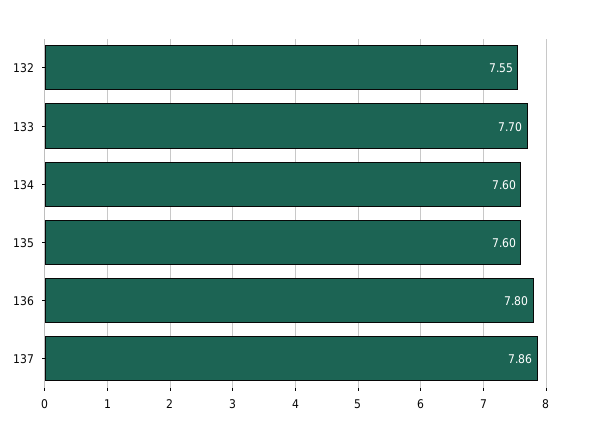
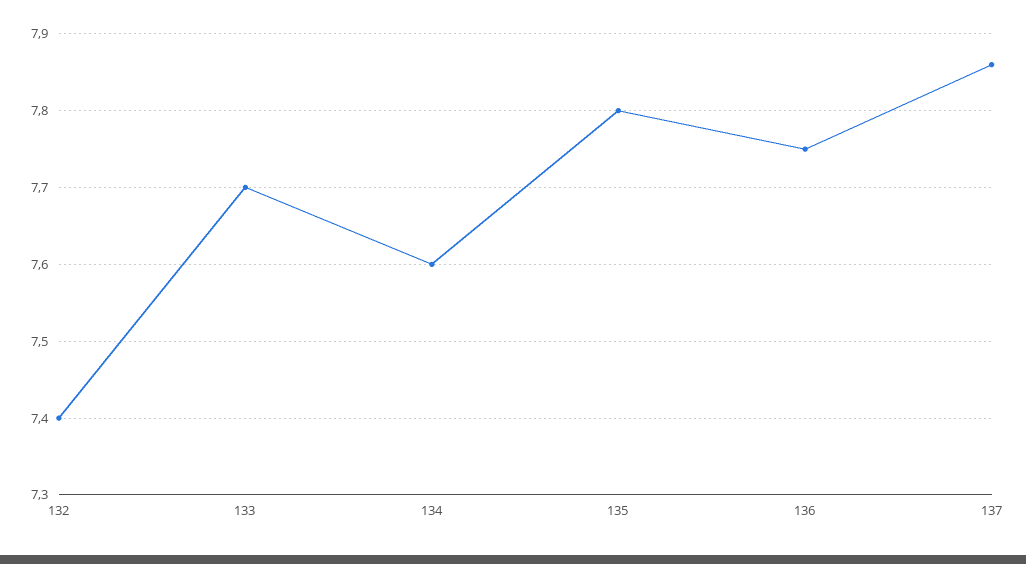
132: 7.55 -> 7.4
135: 7.6 -> 7.8
136: 7.8 -> 7.75

